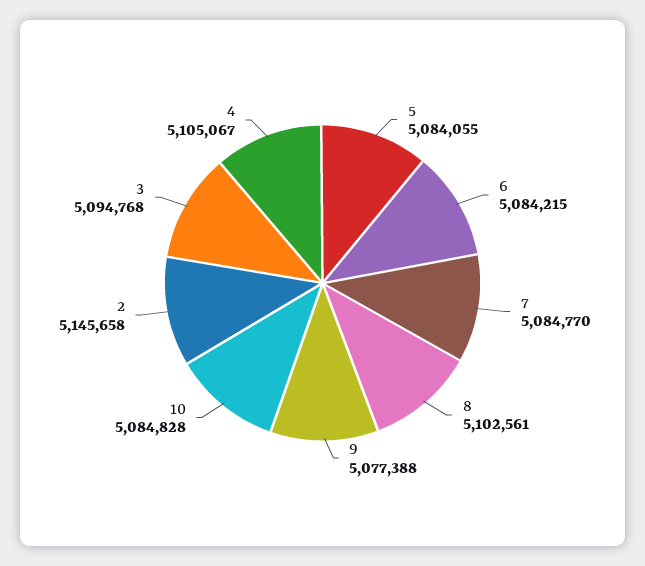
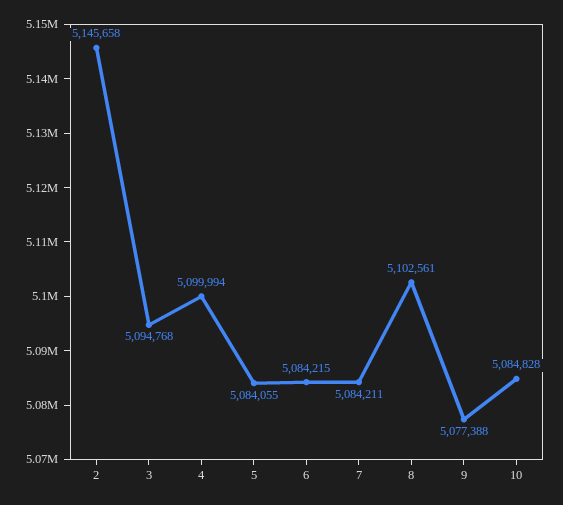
7: 5084770 -> 5084211
4: 5105067 -> 5099994

